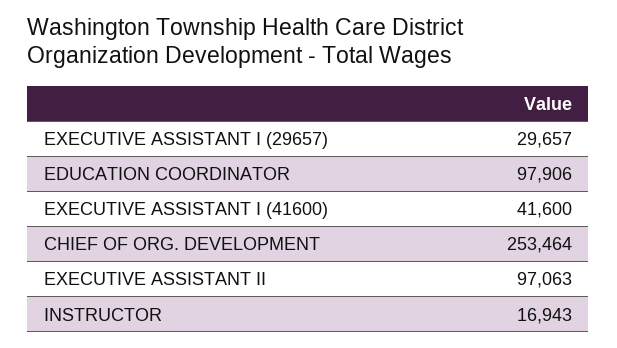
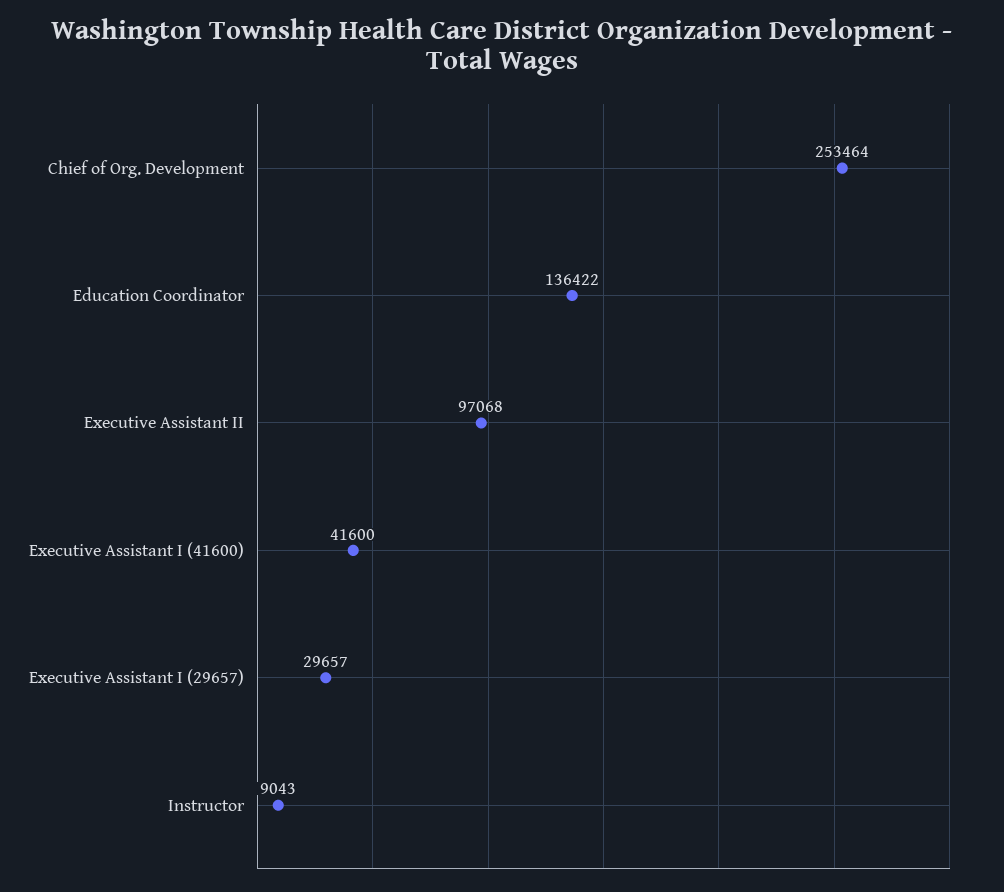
EDUCATION COORDINATOR: 97906 -> 136422
EXECUTIVE ASSISTANT II: 97063 -> 97068
INSTRUCTOR: 16943 -> 9043

